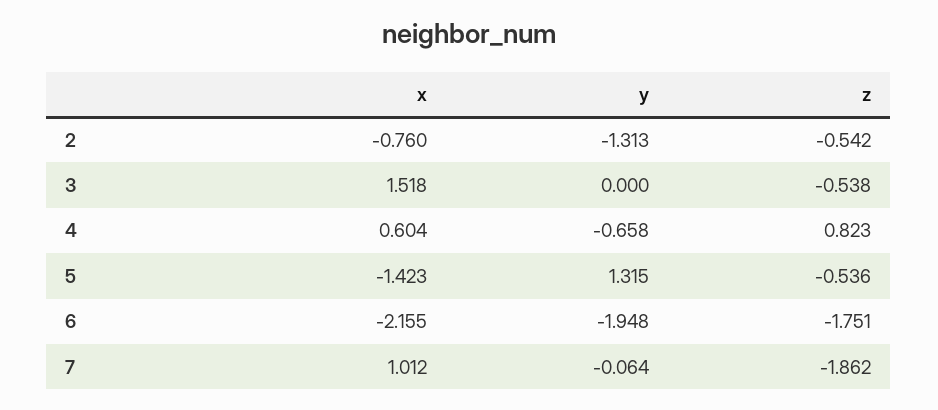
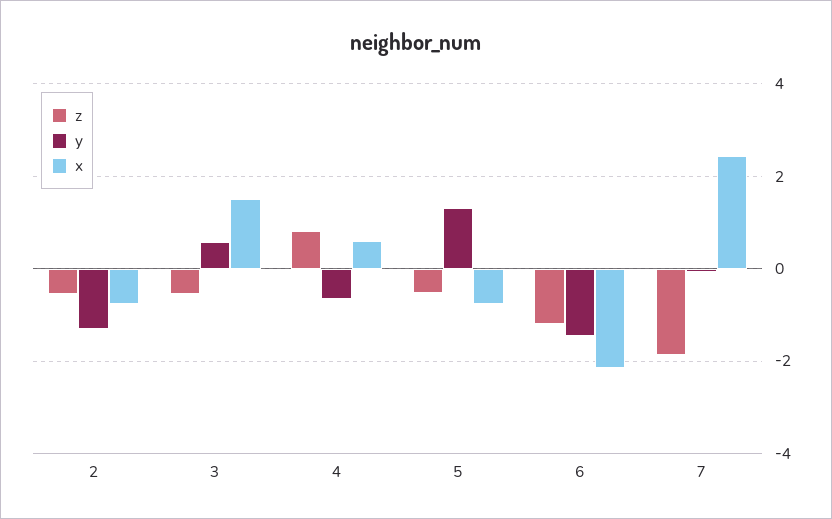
y, 3: 0 -> 0.6
x, 5: -1.423 -> -0.8
y, 6: -1.948 -> -1.4
z, 6: -1.751 -> -1.2
x, 7: 1.012 -> 2.4

